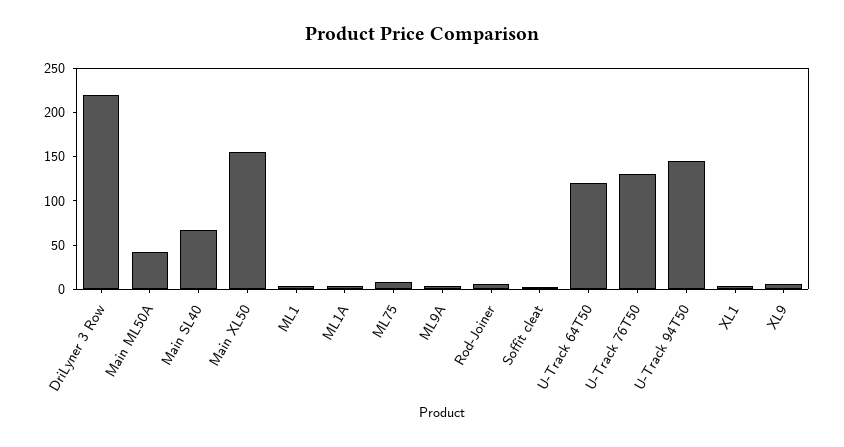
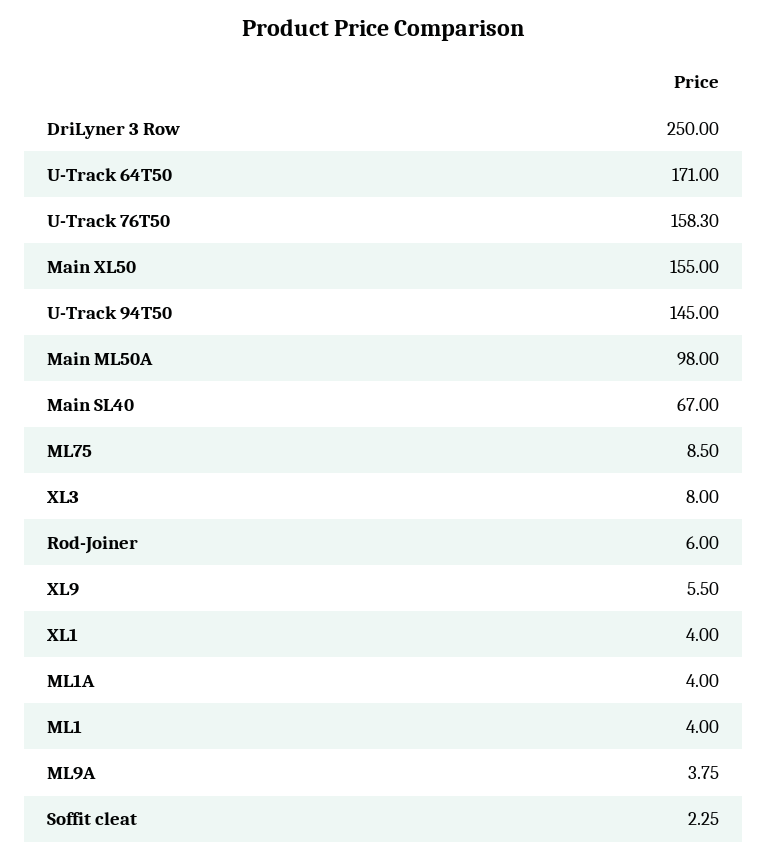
DriLyner 3 Row: 220 -> 250
Main ML50A: 40 -> 98
U-Track 64T50: 120 -> 171
U-Track 76T50: 130 -> 158.3
XL3: none -> 8

